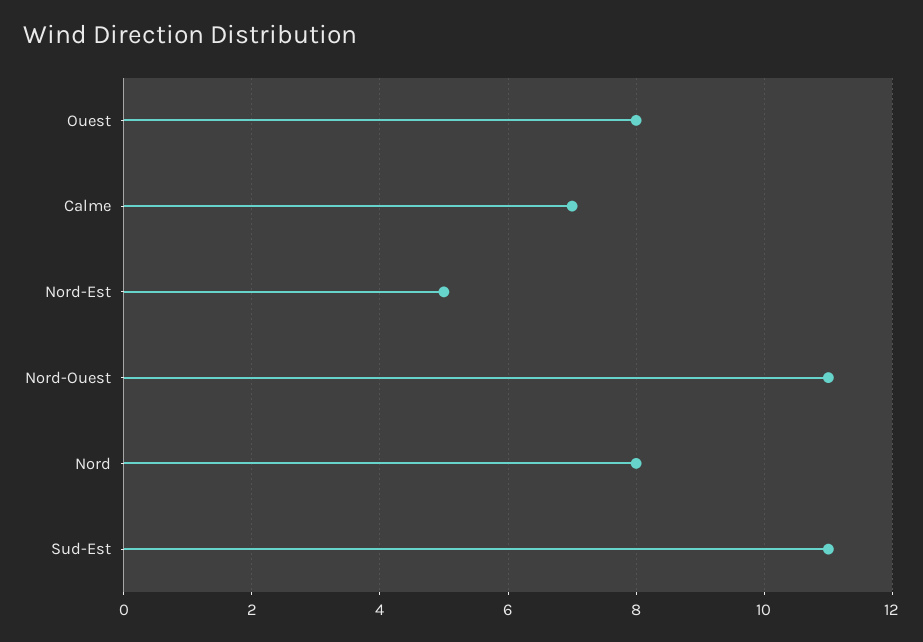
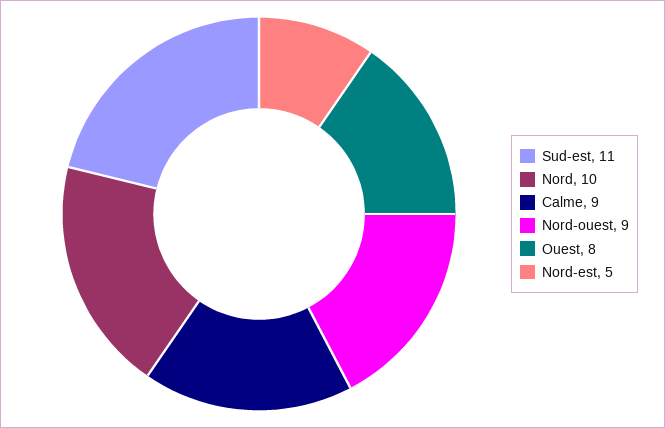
Calme: 7 -> 9
Nord-Ouest: 11 -> 9
Nord: 8 -> 10

